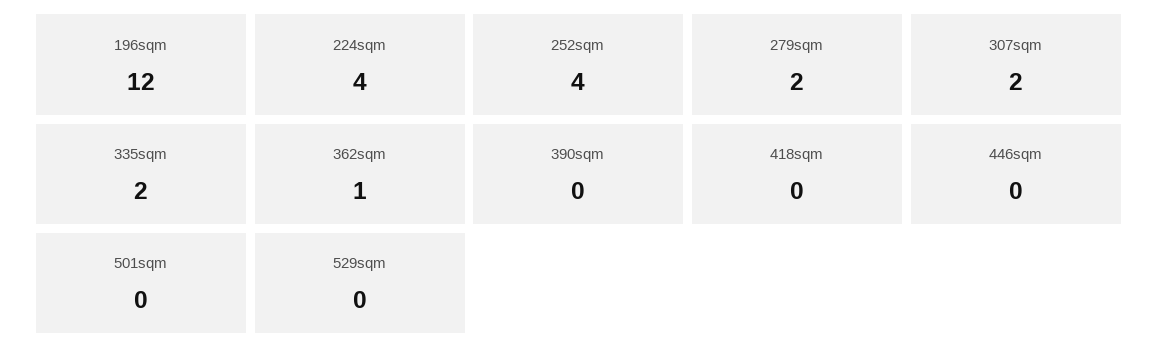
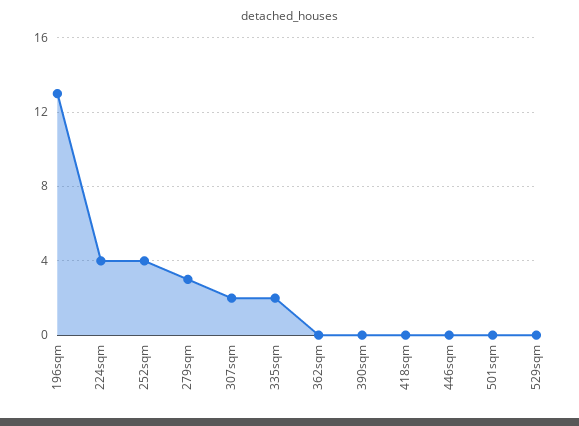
196sqm: 12 -> 13
279sqm: 2 -> 3
362sqm: 1 -> 0

